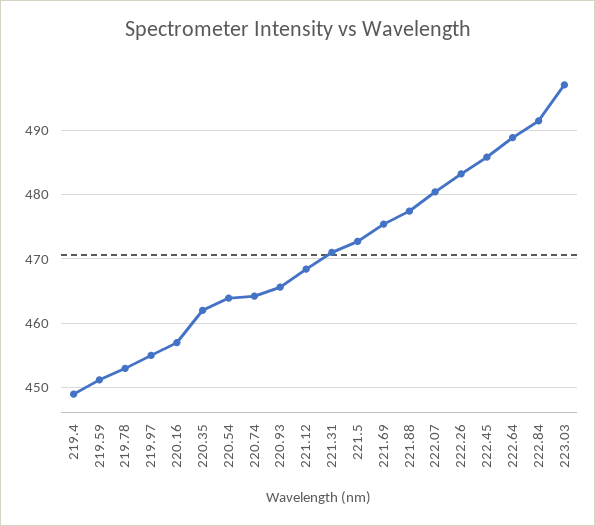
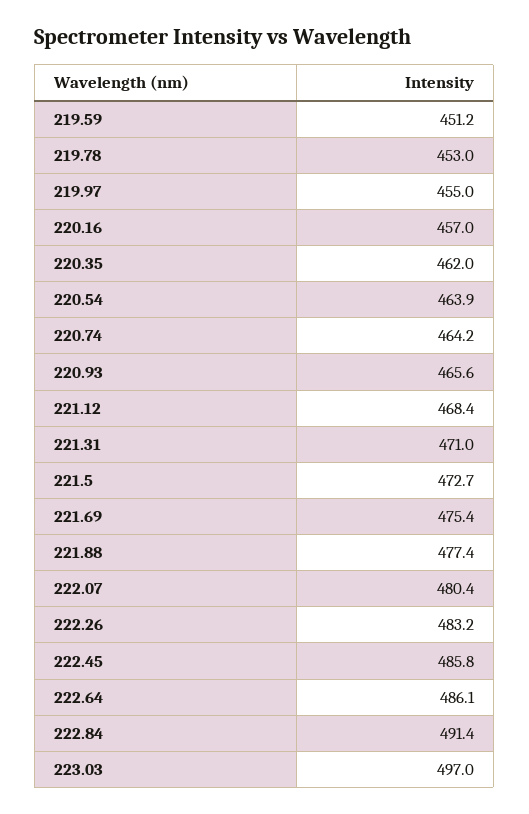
219.4: 449 -> none
222.64: 489 -> 486.1

